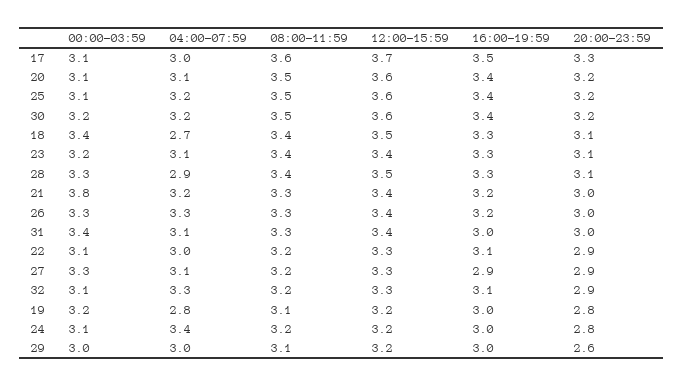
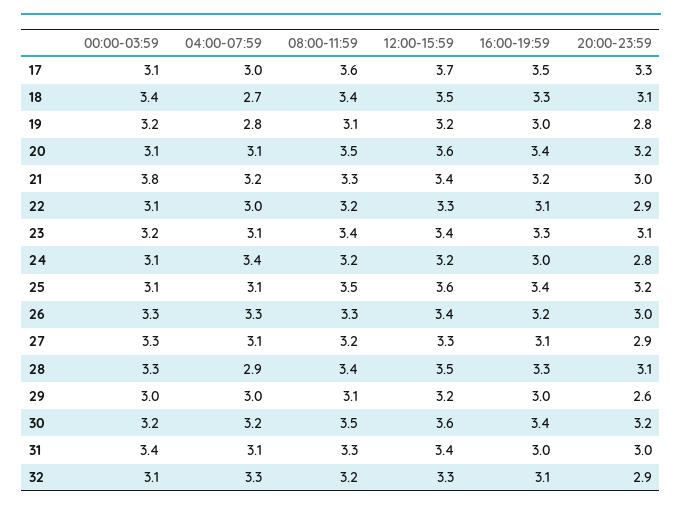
04:00-07:59, 25: 3.2 -> 3.1
16:00-19:59, 27: 2.9 -> 3.1

